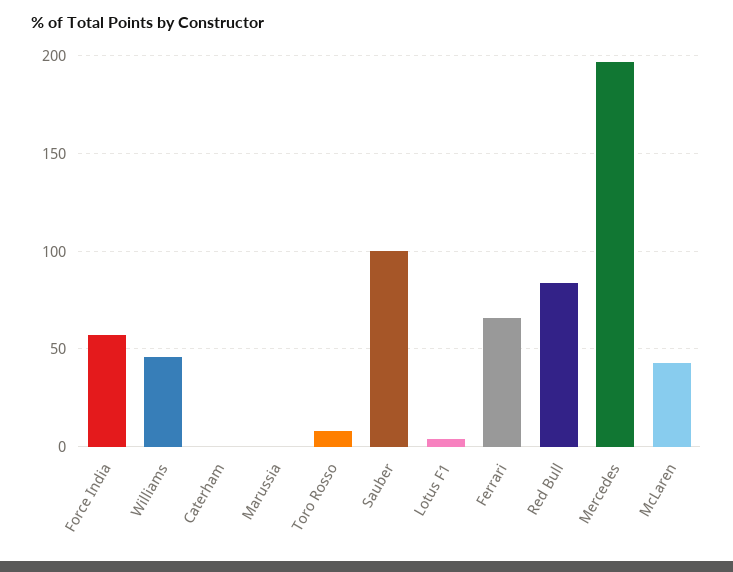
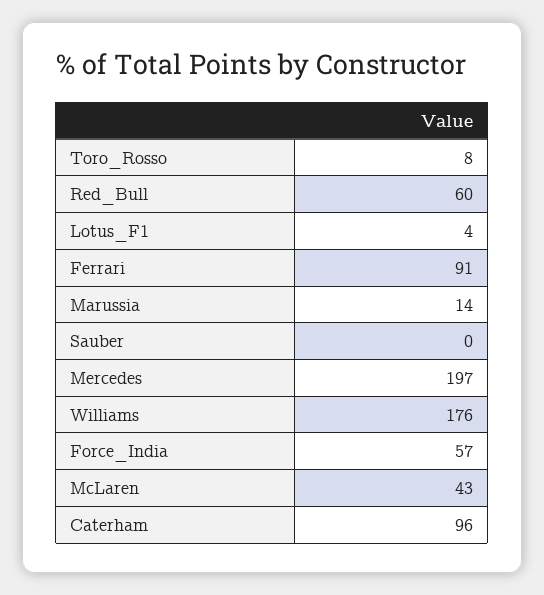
Williams: 45 -> 176
Caterham: 0 -> 96
Marussia: 0 -> 14
Sauber: 100 -> 0
Ferrari: 65 -> 91
Red Bull: 85 -> 60

